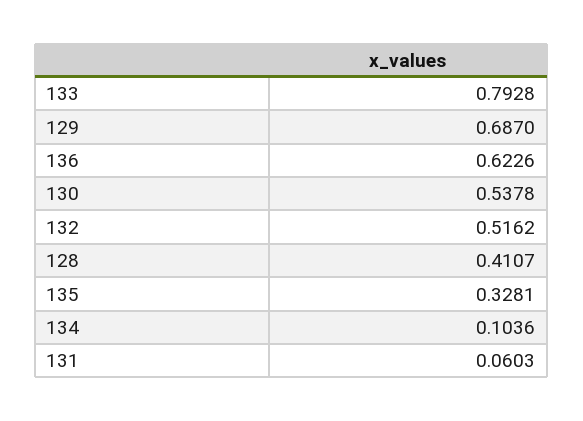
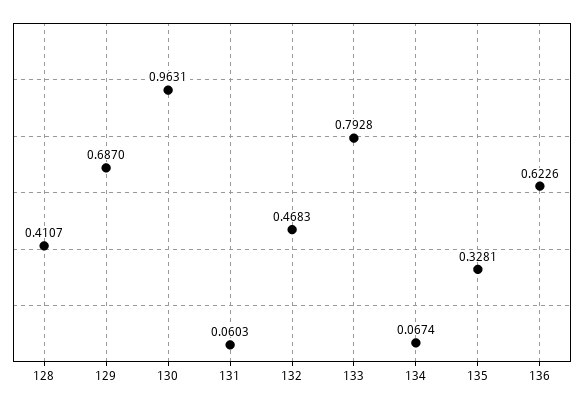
130: 0.5378 -> 0.9631
132: 0.5162 -> 0.4683
134: 0.1036 -> 0.0674

